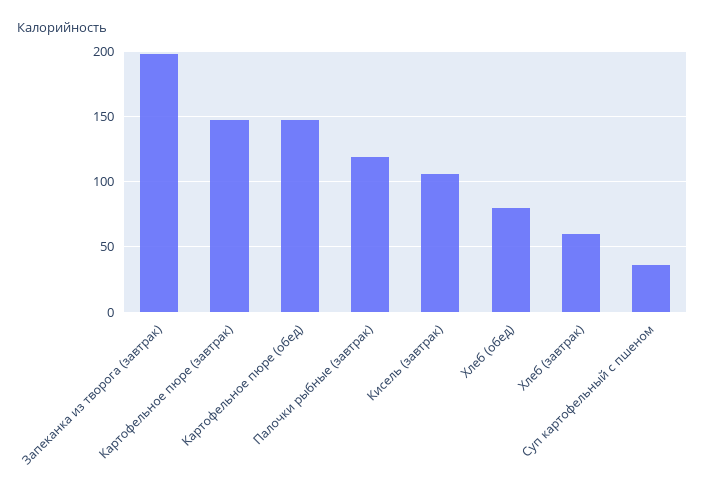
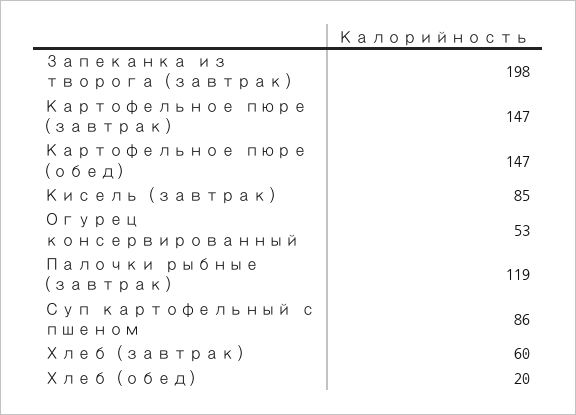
Кисель (завтрак): 105 -> 85
Хлеб (обед): 80 -> 20
Суп картофельный с пшеном: 35 -> 86
Огурец консервированный: none -> 53

